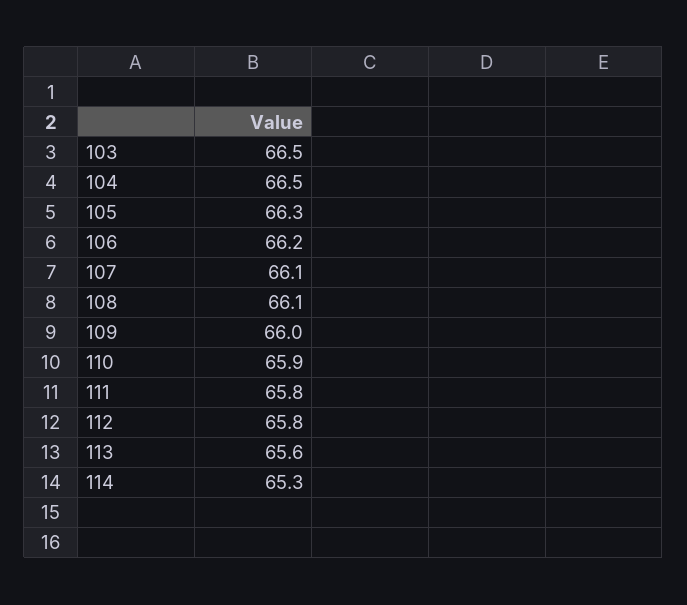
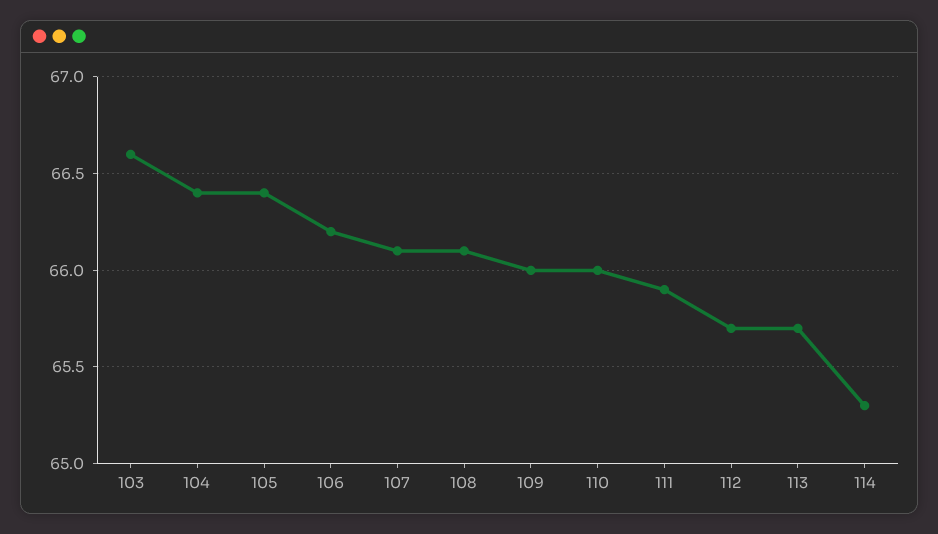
103: 66.5 -> 66.6
104: 66.5 -> 66.4
105: 66.3 -> 66.4
110: 65.9 -> 66
111: 65.8 -> 65.9
112: 65.8 -> 65.7
113: 65.6 -> 65.7

